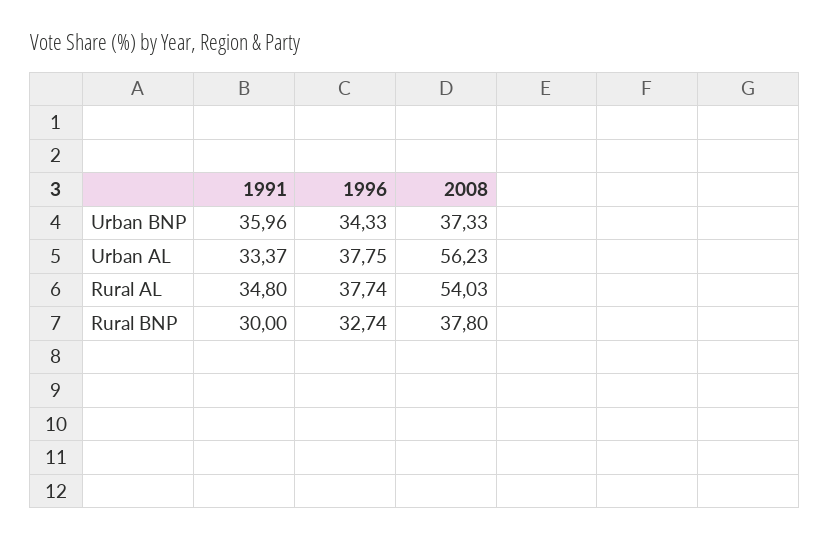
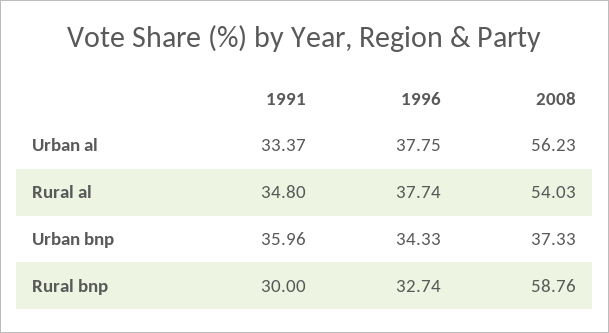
2008, Rural BNP: 37.8 -> 58.76

